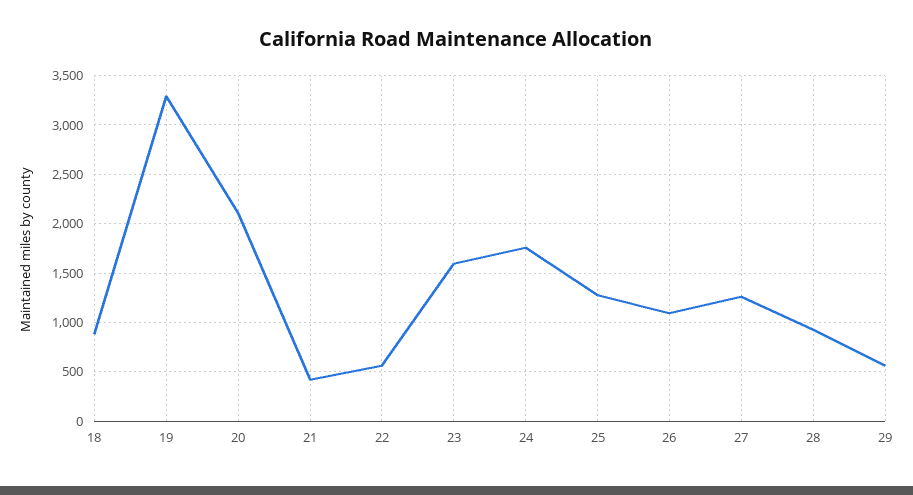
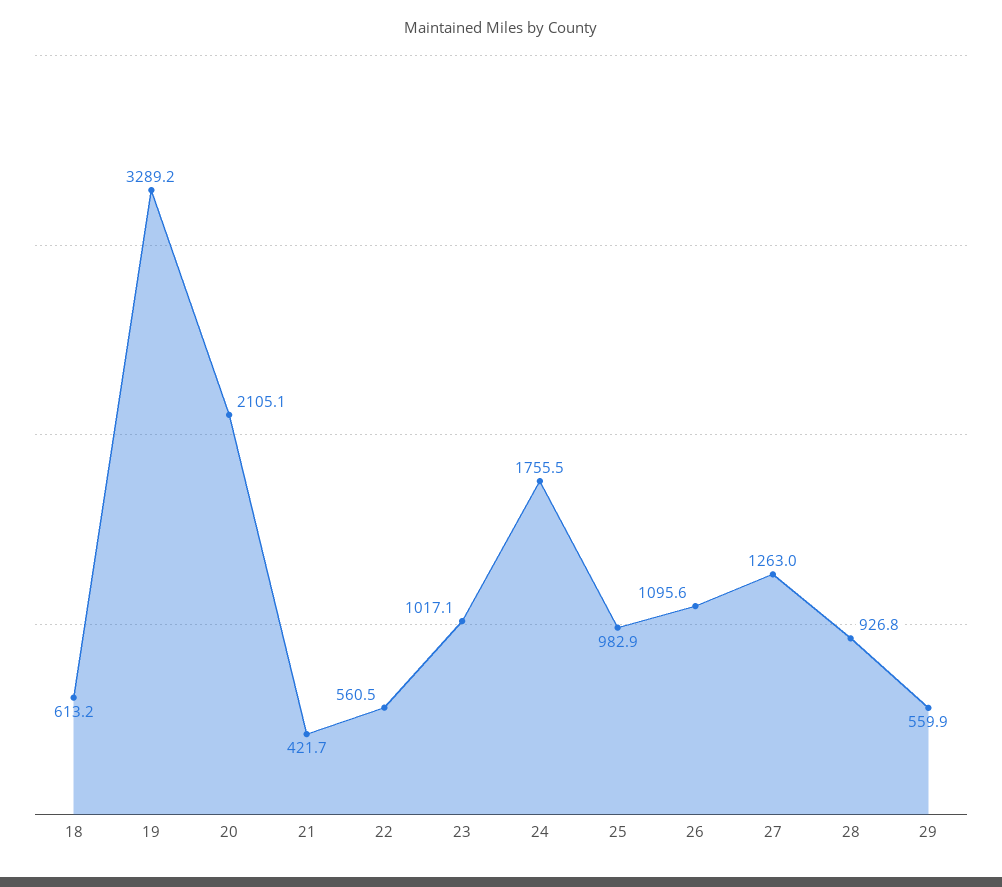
18: 900 -> 613.2
23: 1600 -> 1017.1
25: 1300 -> 982.9

